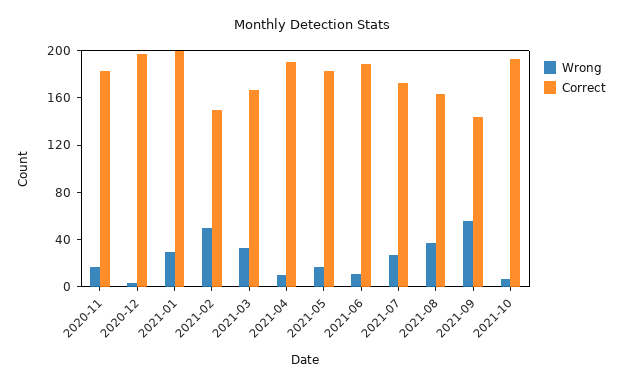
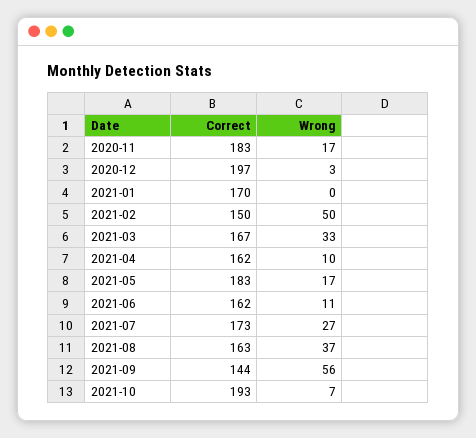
Wrong, 2021-01: 30 -> 0
Correct, 2021-01: 200 -> 170
Correct, 2021-04: 190 -> 162
Correct, 2021-06: 190 -> 162

